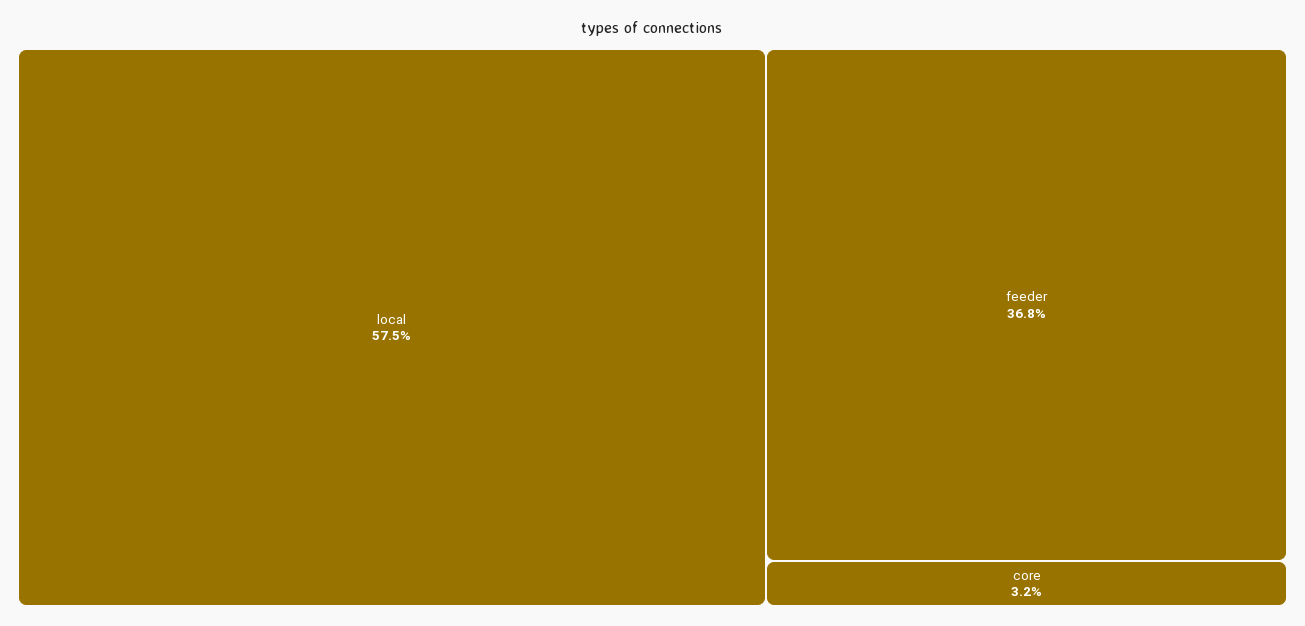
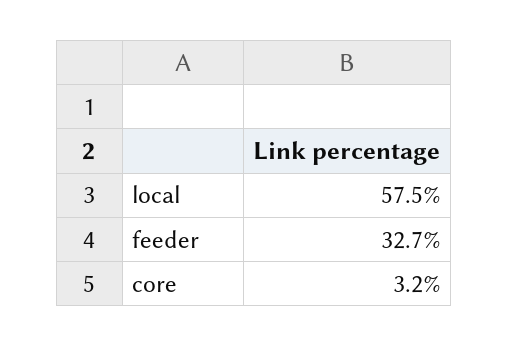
feeder: 36.8 -> 32.7

